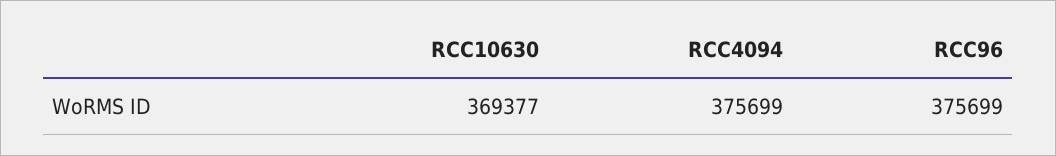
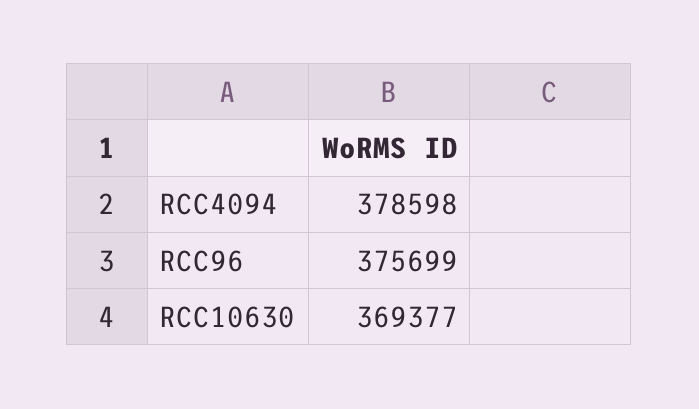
RCC4094: 375699 -> 378598

